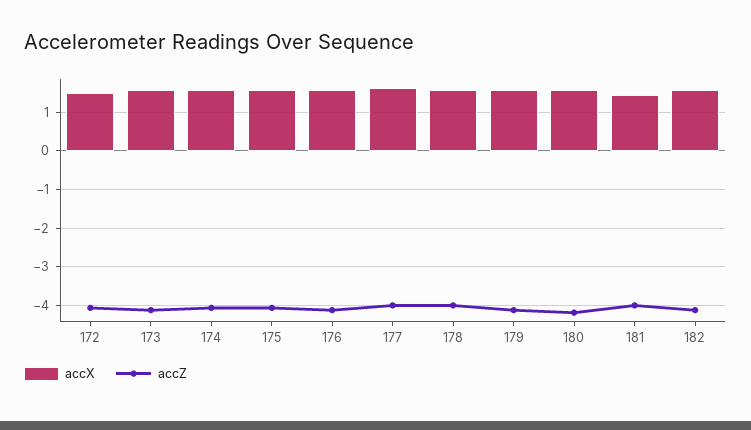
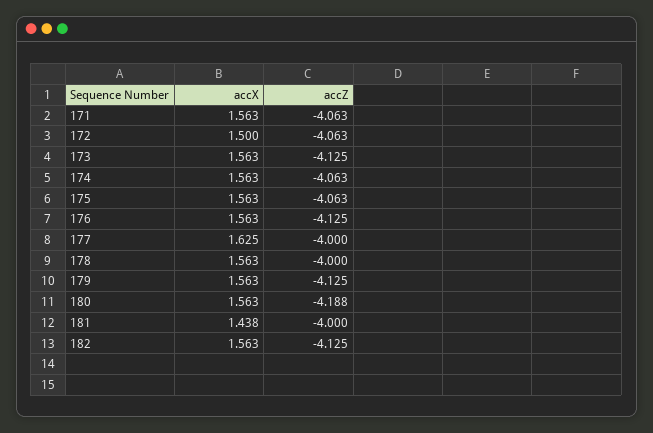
accX, 171: none -> 1.563
accZ, 171: none -> -4.063

